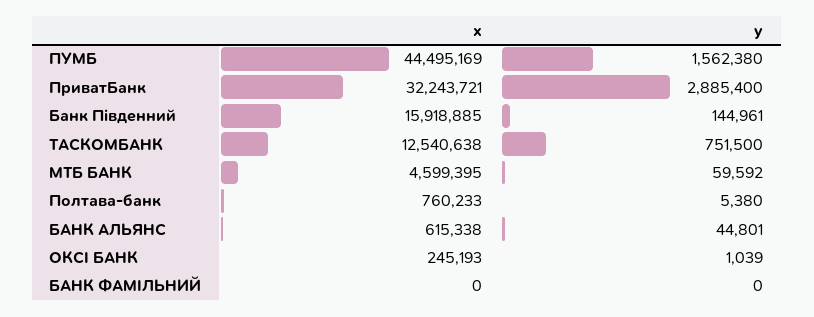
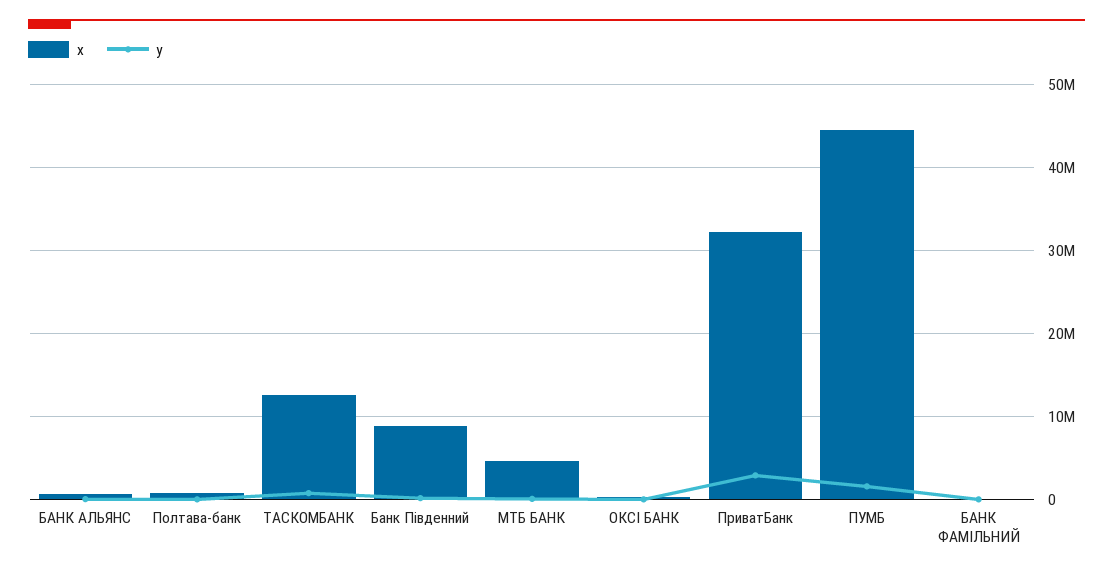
x, Банк Південний: 15918885 -> 9000000

